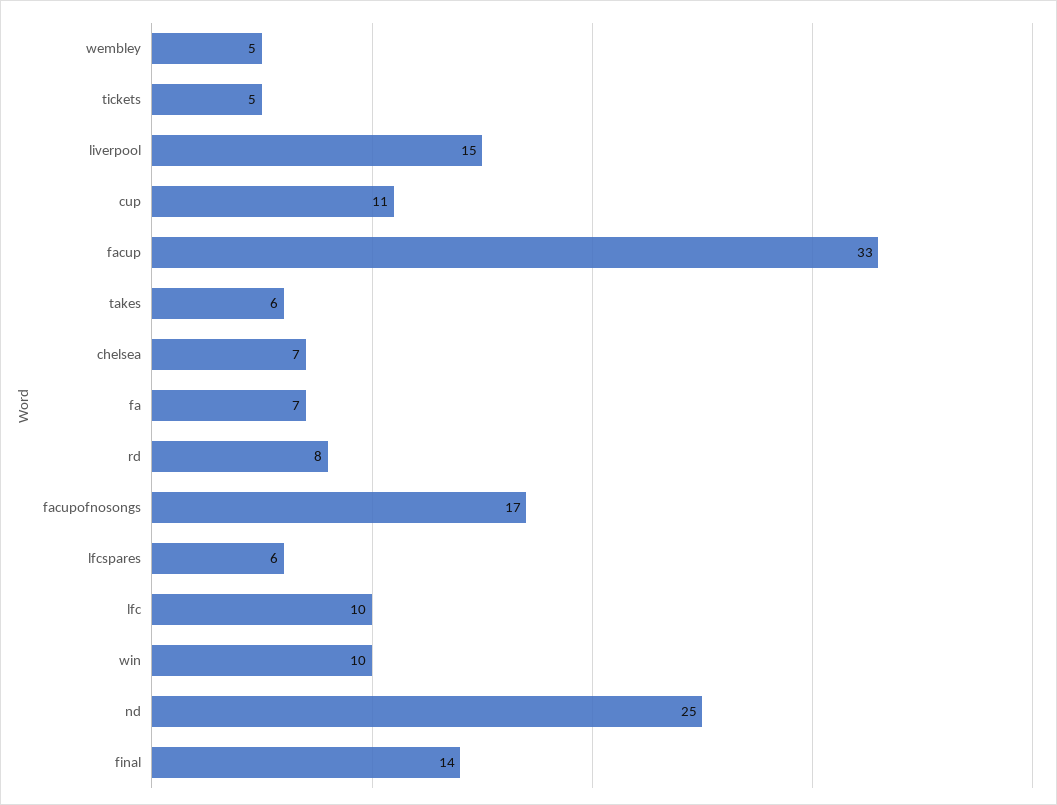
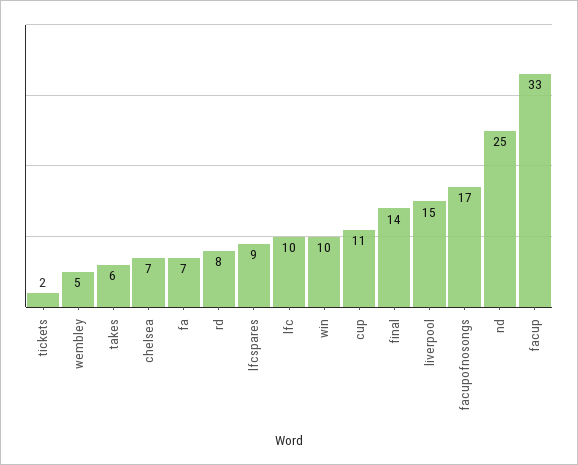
tickets: 5 -> 2
lfcspares: 6 -> 9

